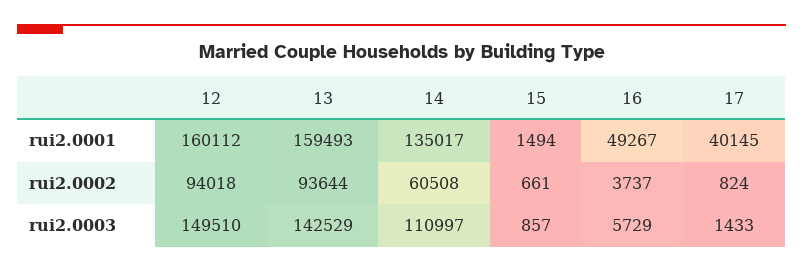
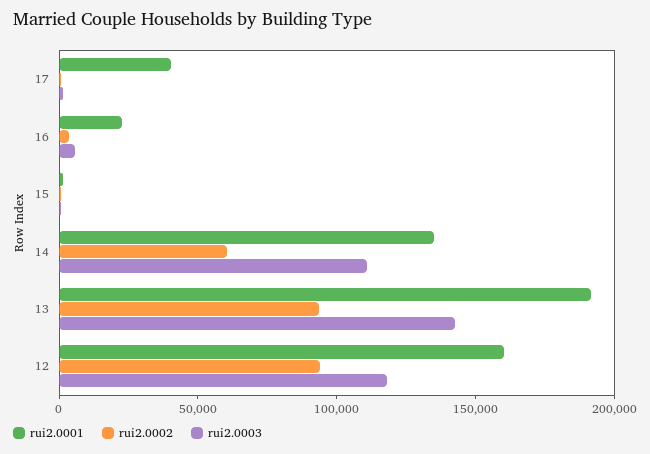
rui2.0001, 13: 159493 -> 190000
rui2.0001, 16: 49267 -> 20000
rui2.0003, 12: 149510 -> 120000

